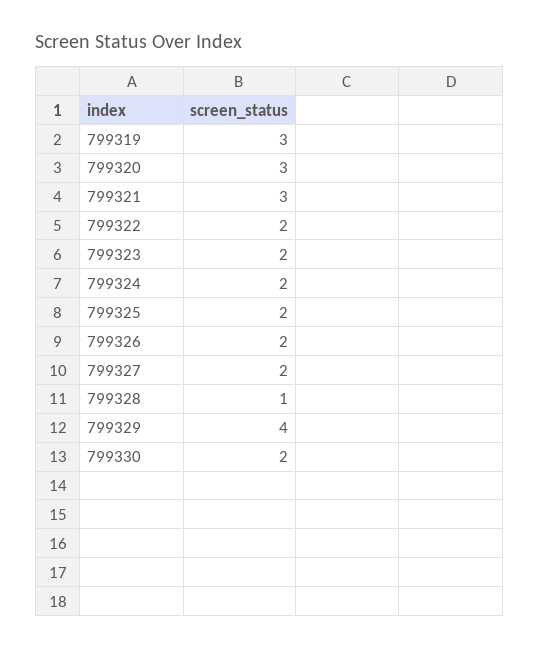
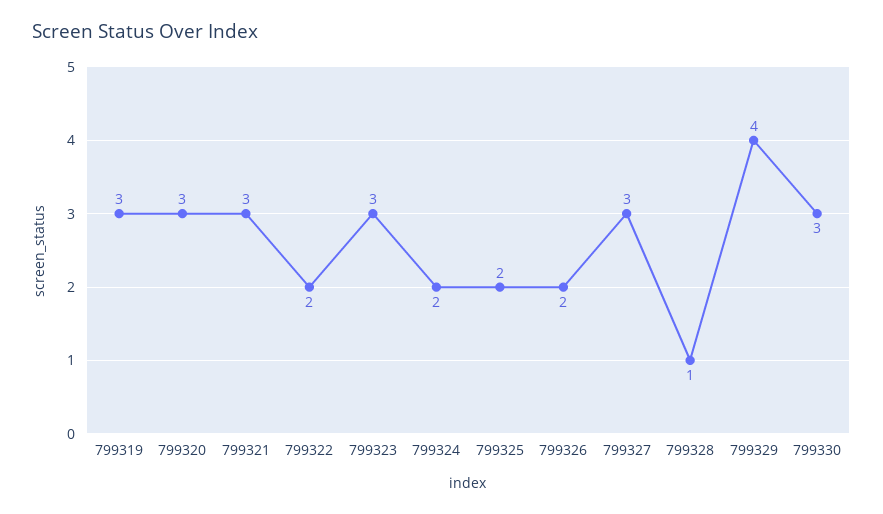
799323: 2 -> 3
799327: 2 -> 3
799330: 2 -> 3

